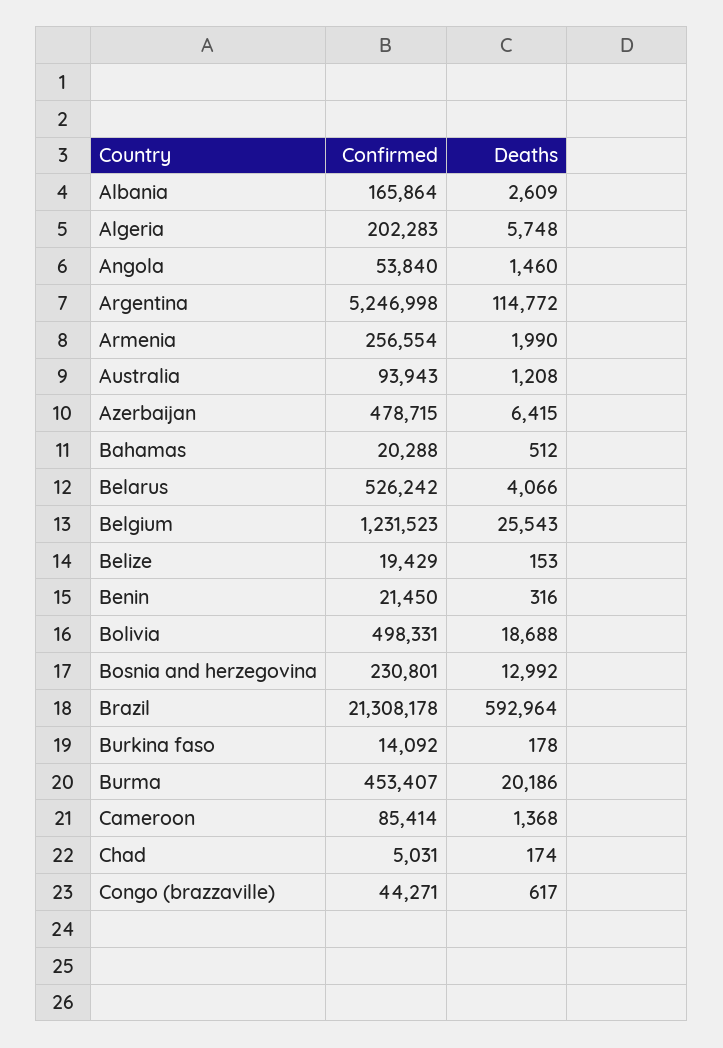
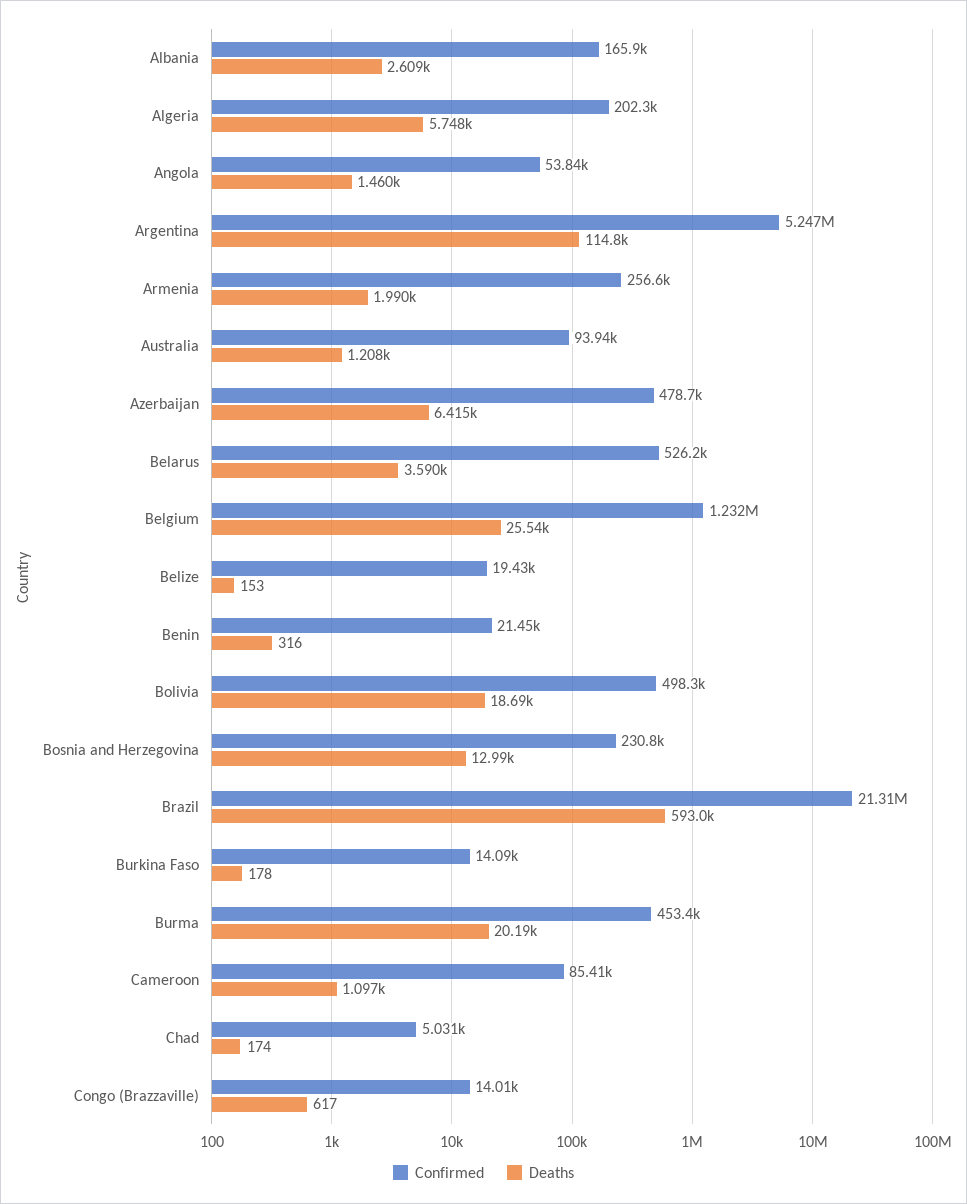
Confirmed, Bahamas: 20288 -> none
Deaths, Bahamas: 512 -> none
Deaths, Belarus: 4066 -> 3590
Deaths, Cameroon: 1368 -> 1097
Confirmed, Congo (brazzaville): 44271 -> 14010

